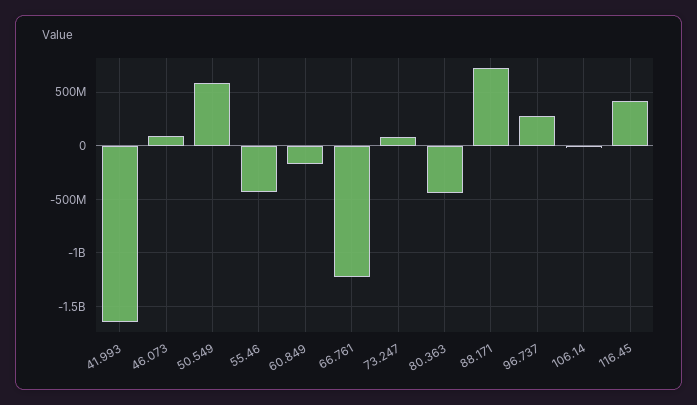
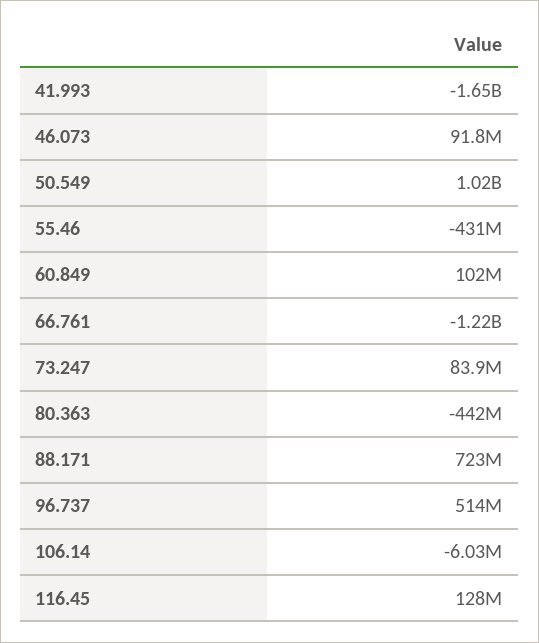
50.549: 600000000 -> 1020000000
60.849: -200000000 -> 102000000
96.737: 300000000 -> 514000000
116.45: 400000000 -> 128000000

